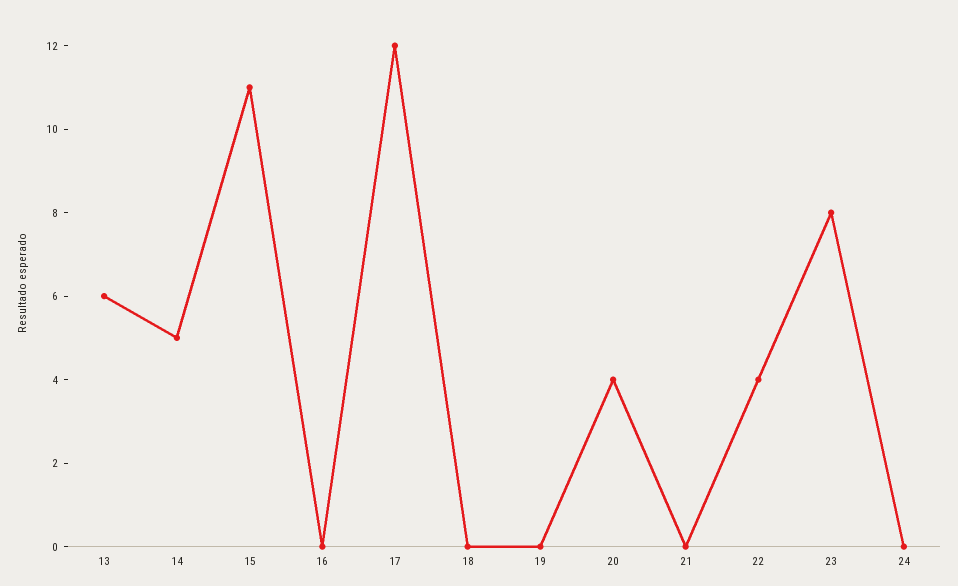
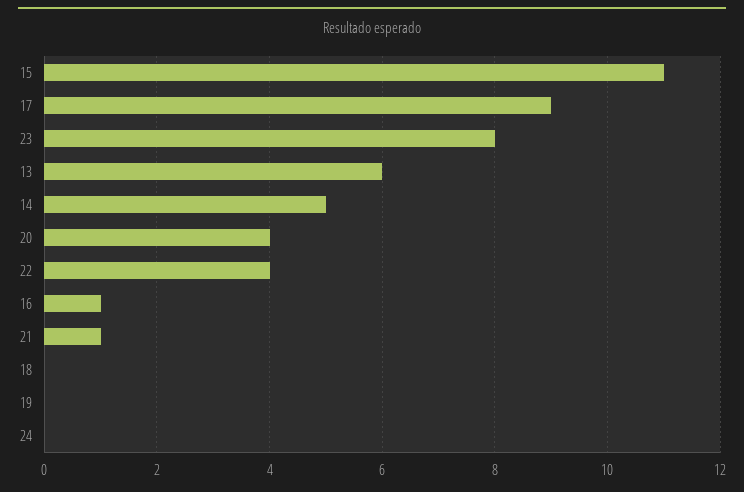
16: 0 -> 1
17: 12 -> 9
21: 0 -> 1

